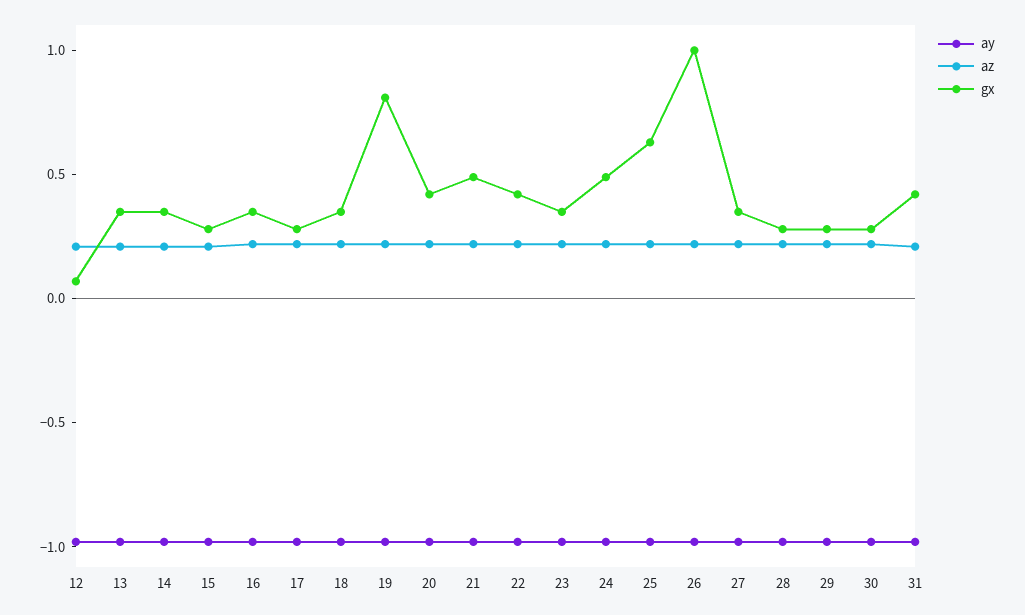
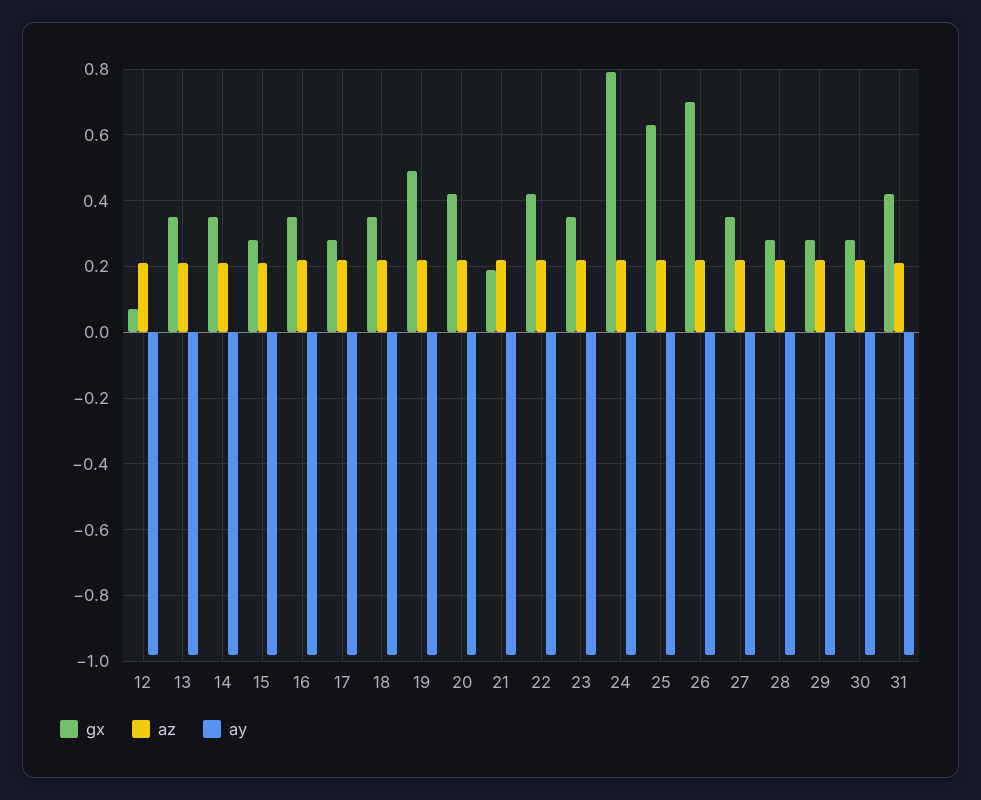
gx, 19: 0.8 -> 0.5
gx, 21: 0.5 -> 0.2
gx, 24: 0.5 -> 0.8
gx, 26: 1 -> 0.7

